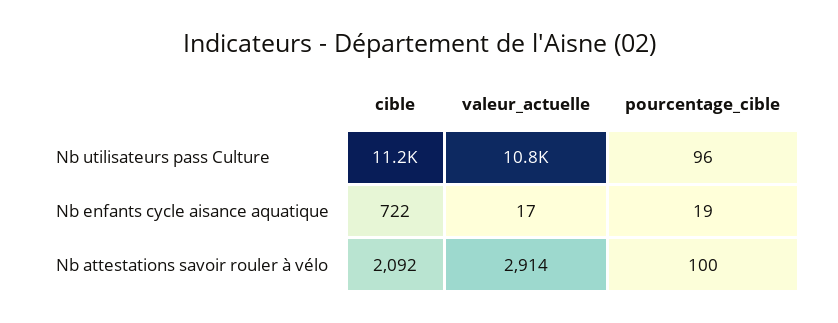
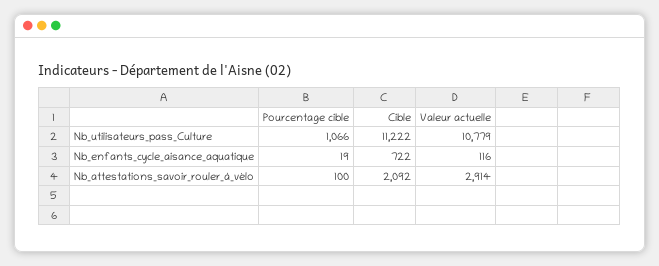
pourcentage_cible, Nb utilisateurs pass Culture: 96 -> 1066
valeur_actuelle, Nb enfants cycle aisance aquatique: 17 -> 116

